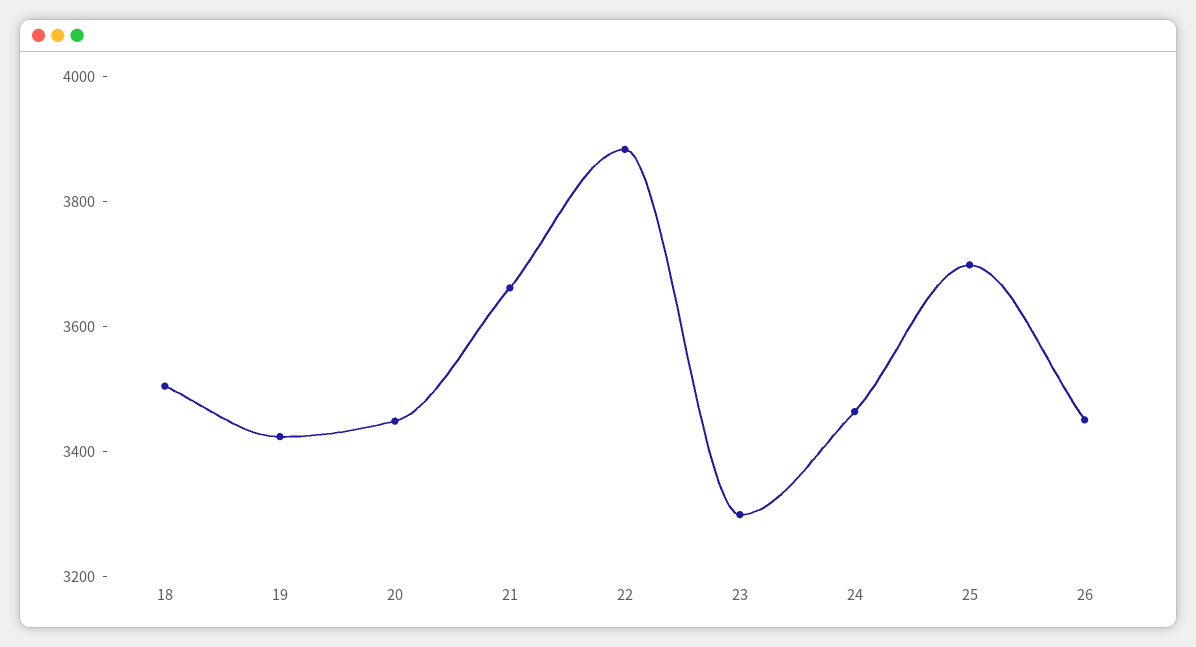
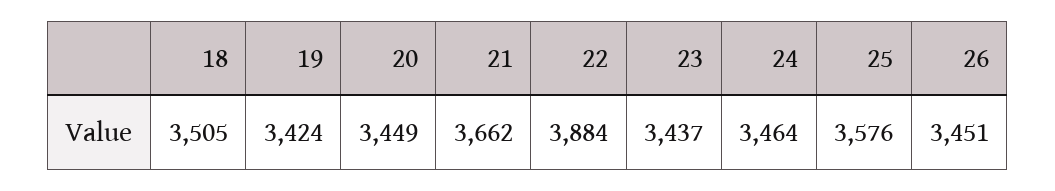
23: 3300 -> 3437
25: 3700 -> 3576

